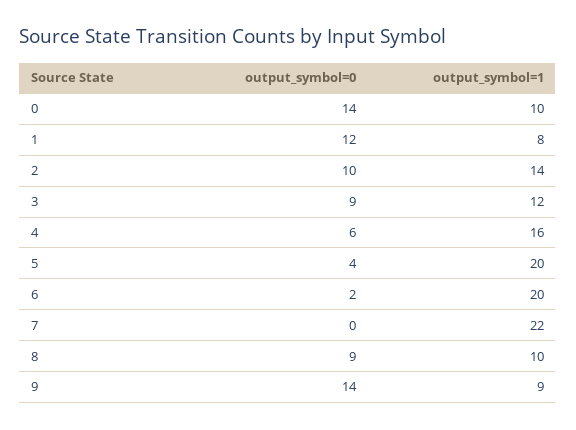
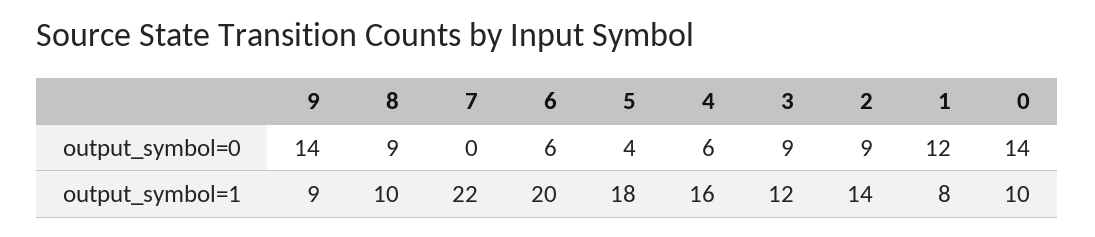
output_symbol=0, 2: 10 -> 9
output_symbol=1, 5: 20 -> 18
output_symbol=0, 6: 2 -> 6

